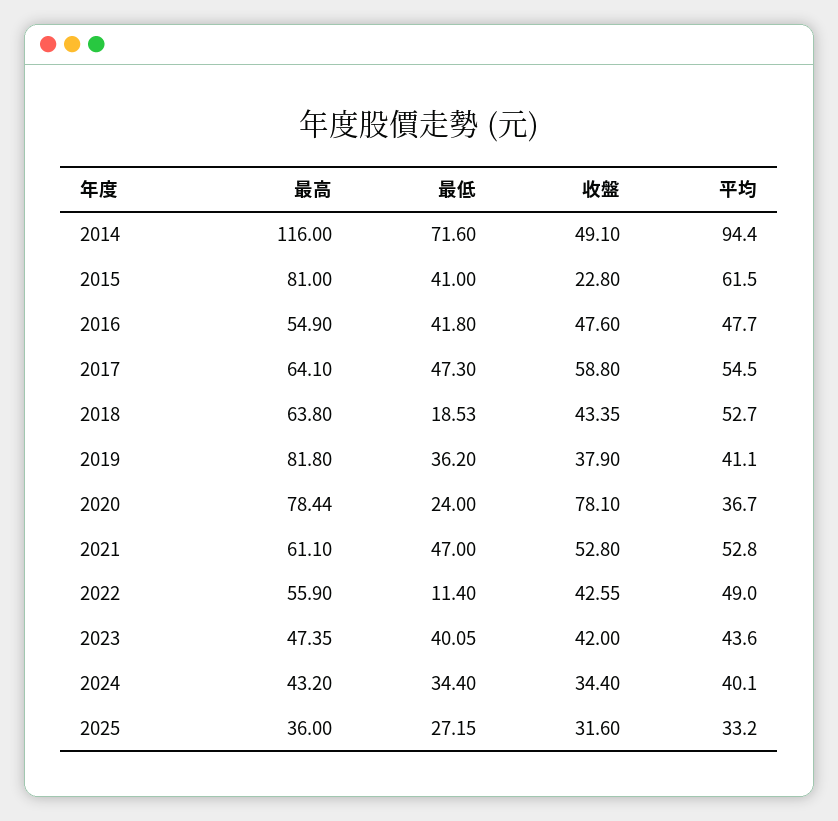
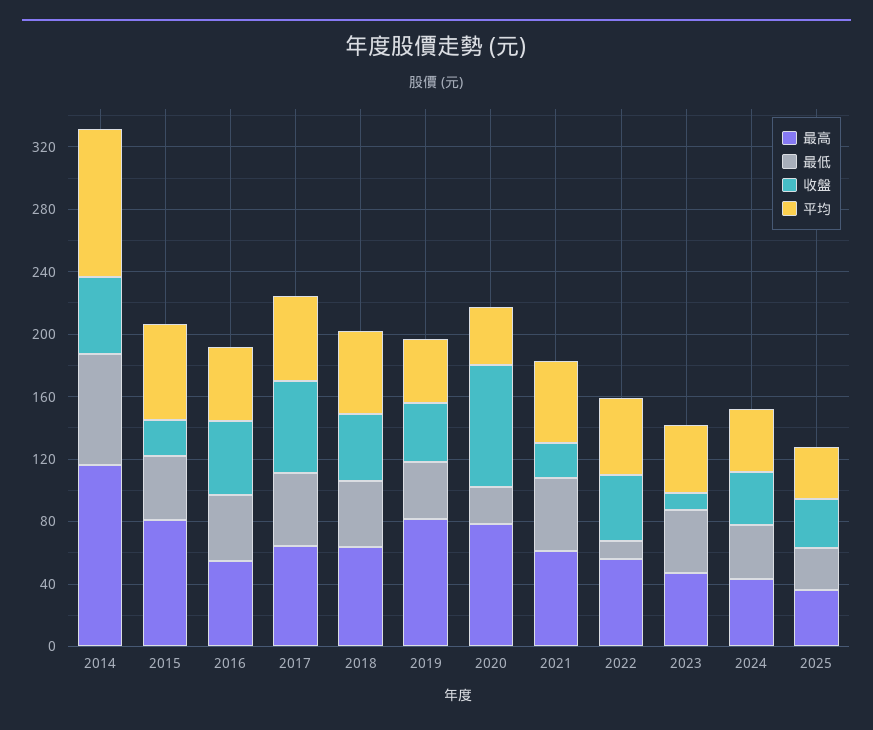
最低, 2018: 18.53 -> 40
收盤, 2021: 52.8 -> 20
收盤, 2023: 42 -> 10

